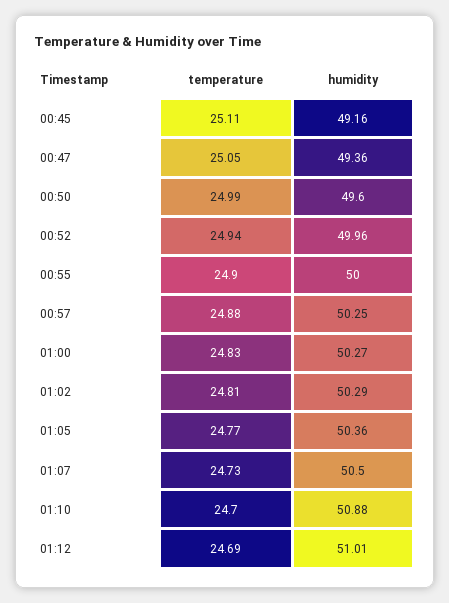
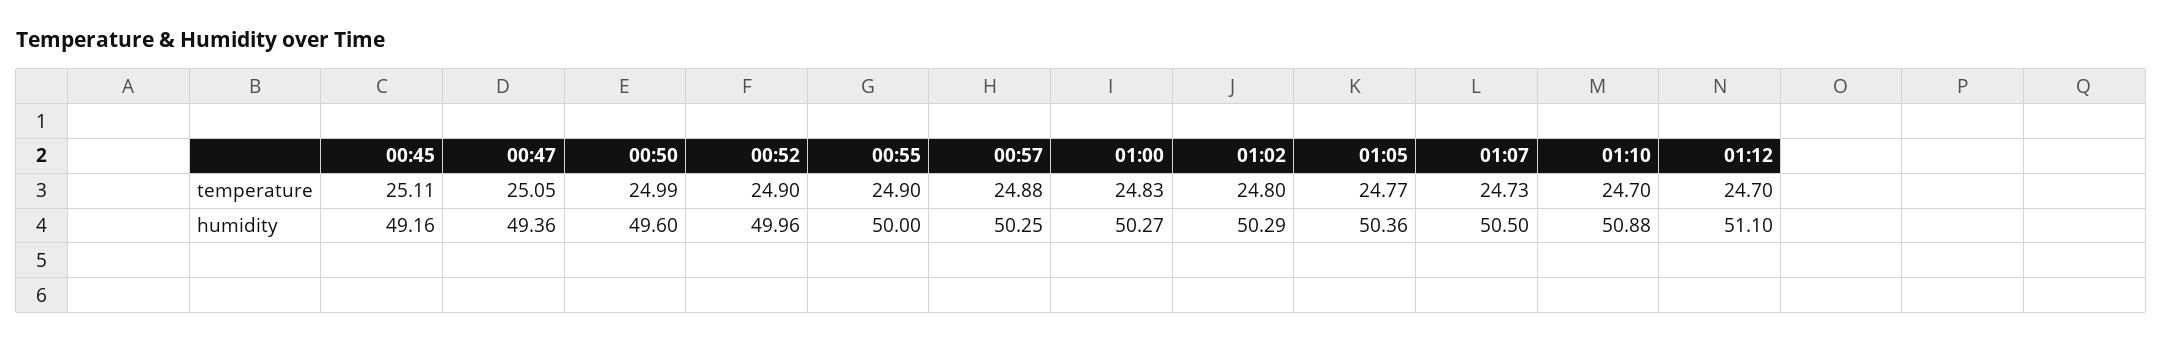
temperature, 00:52: 24.94 -> 24.9
temperature, 01:02: 24.81 -> 24.8
temperature, 01:12: 24.69 -> 24.7
humidity, 01:12: 51.01 -> 51.1

